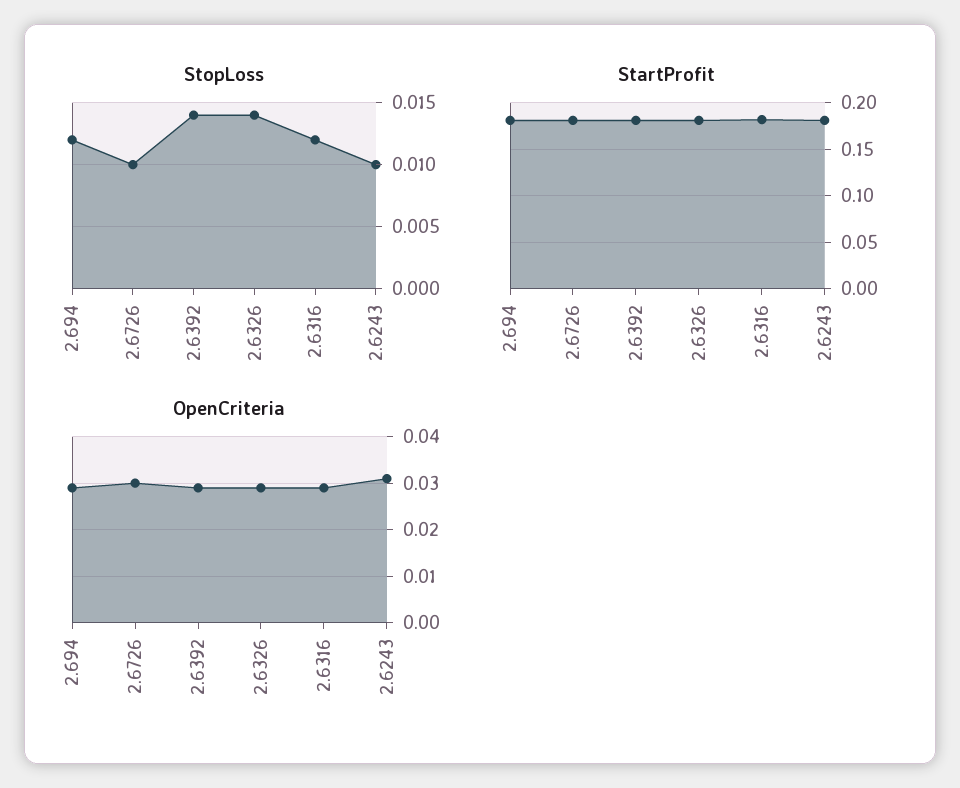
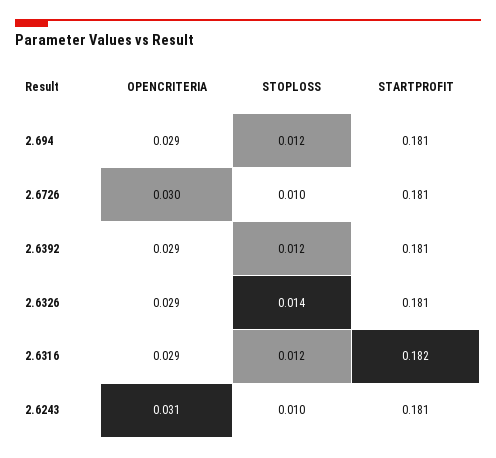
StopLoss, 2.6392: 0.014 -> 0.012

